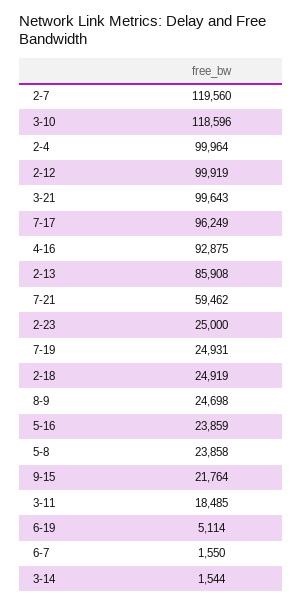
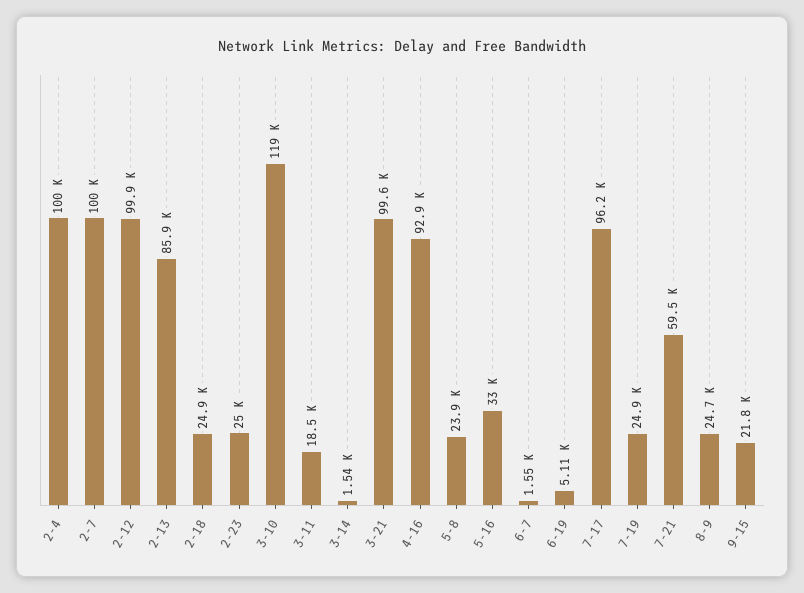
2-7: 119560 -> 100000
5-16: 23859 -> 33000

